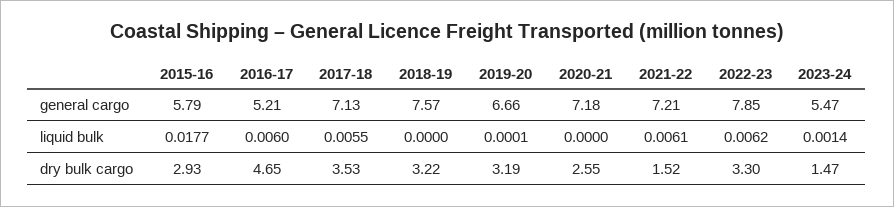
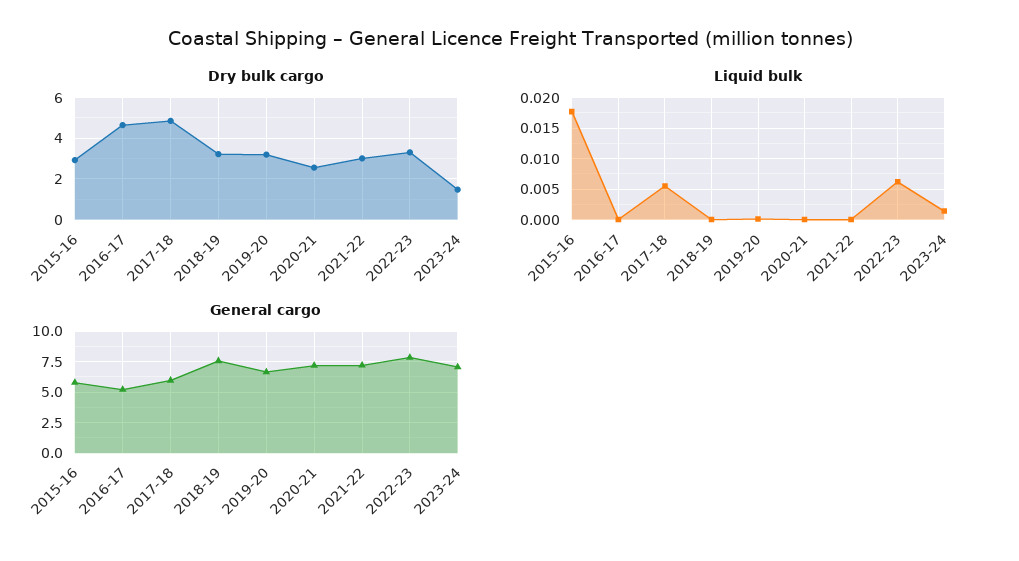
general cargo, 2017-18: 7.13 -> 6
general cargo, 2023-24: 5.47 -> 7
liquid bulk, 2016-17: 0.006 -> 0
liquid bulk, 2021-22: 0.0061 -> 0
dry bulk cargo, 2017-18: 3.53 -> 5
dry bulk cargo, 2021-22: 1.52 -> 3

